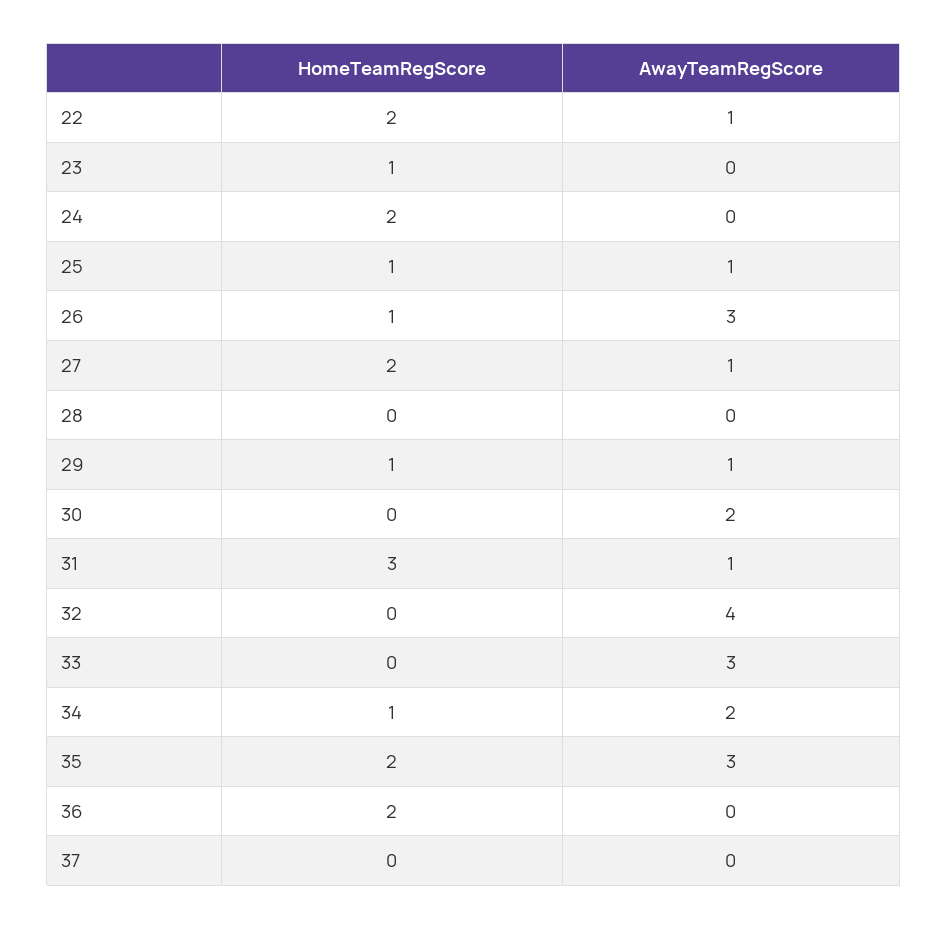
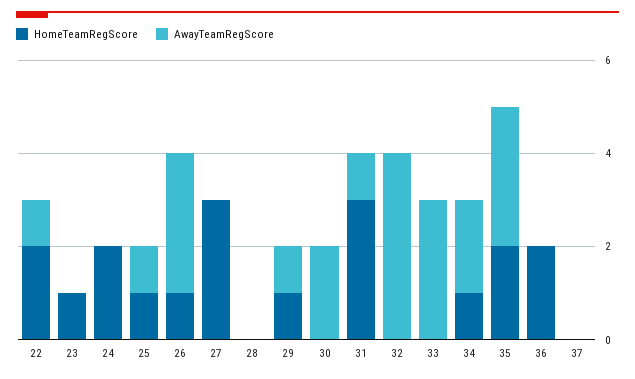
HomeTeamRegScore, 27: 2 -> 3
AwayTeamRegScore, 27: 1 -> 0

